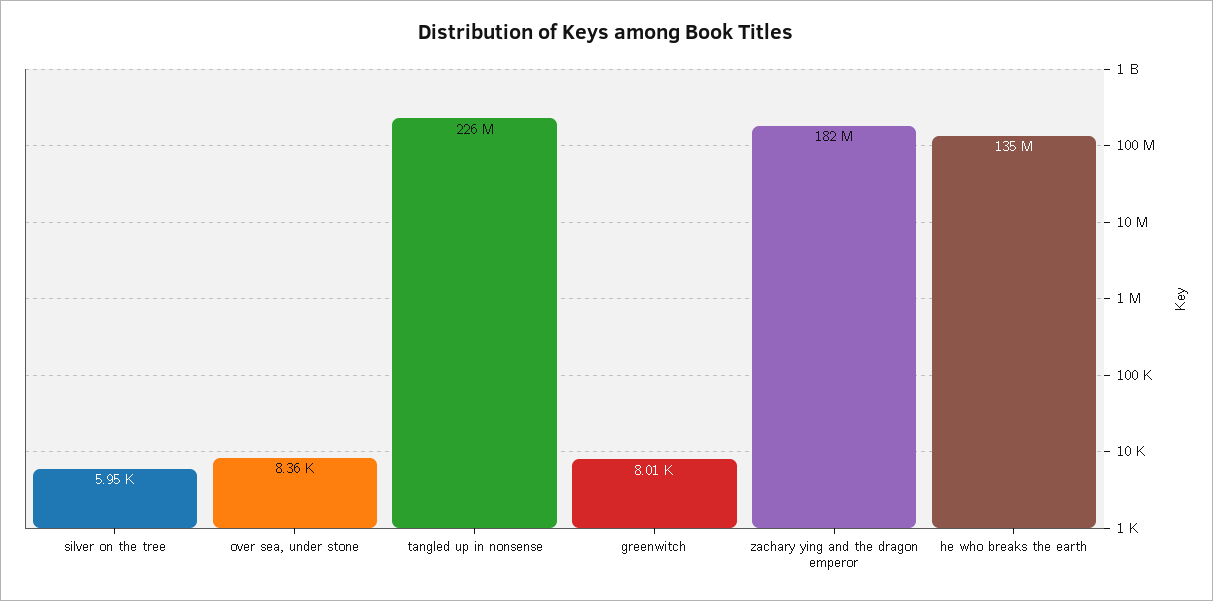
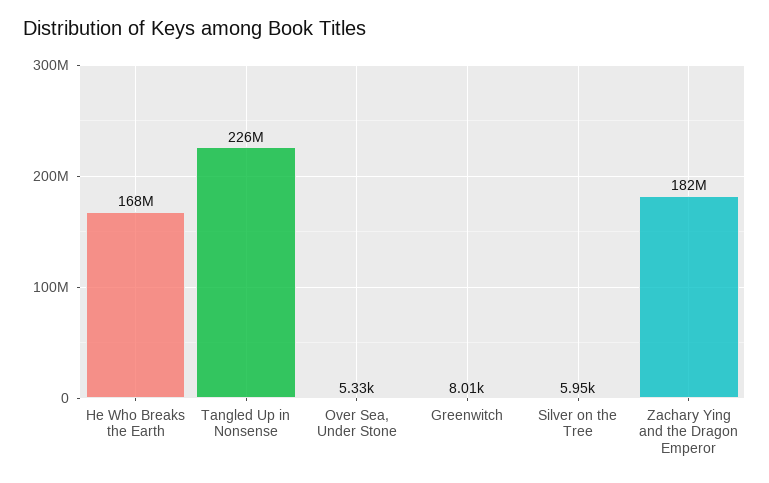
over sea, under stone: 8360 -> 5330
he who breaks the earth: 135000000 -> 168000000

